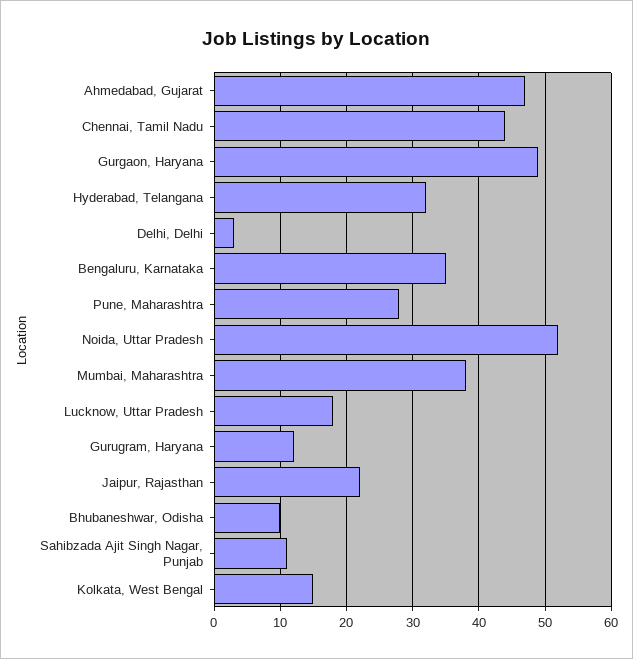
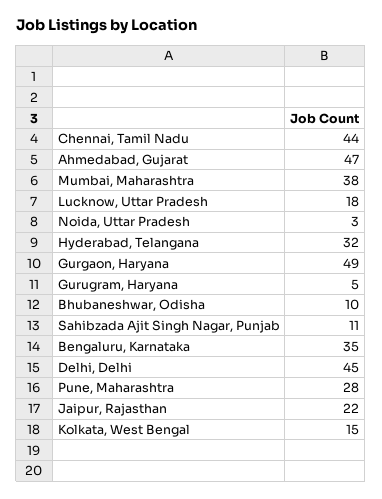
Delhi, Delhi: 3 -> 45
Noida, Uttar Pradesh: 52 -> 3
Gurugram, Haryana: 12 -> 5

